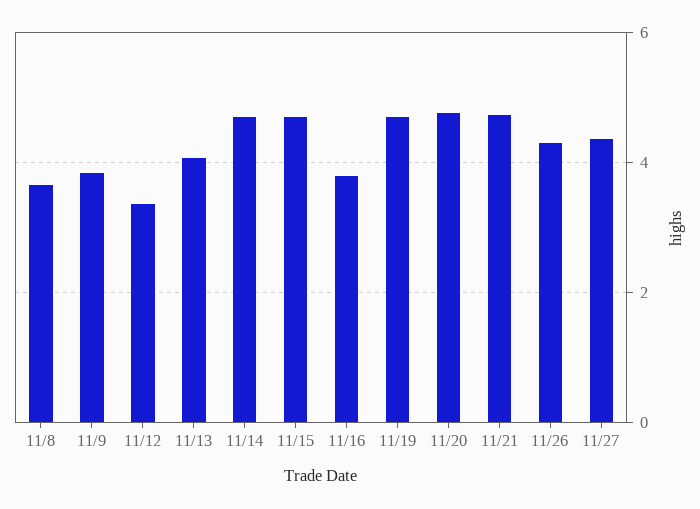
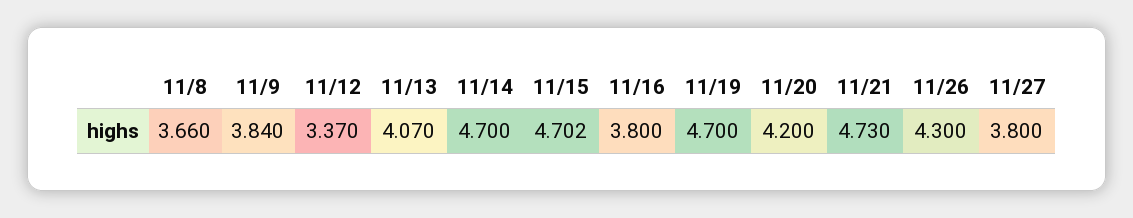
11/20: 4.8 -> 4.2
11/27: 4.4 -> 3.8

